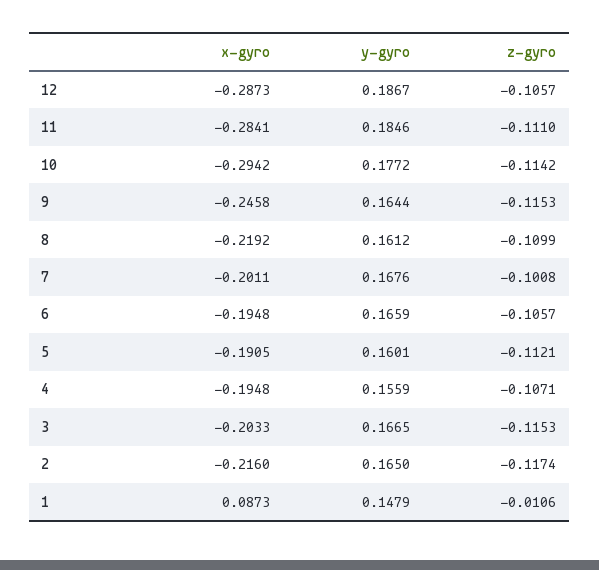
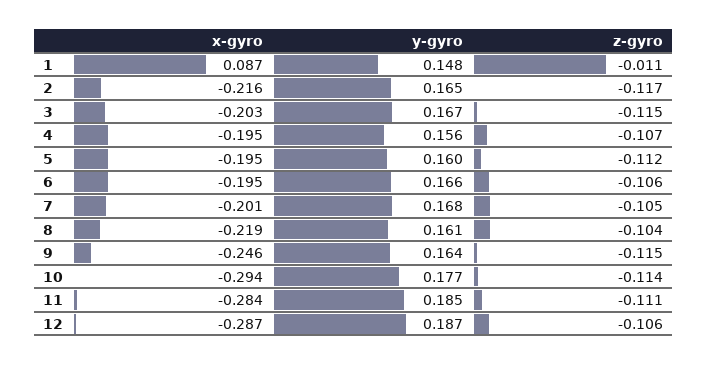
z-gyro, 8: -0.1099 -> -0.104
z-gyro, 7: -0.1008 -> -0.105
x-gyro, 5: -0.1905 -> -0.195

